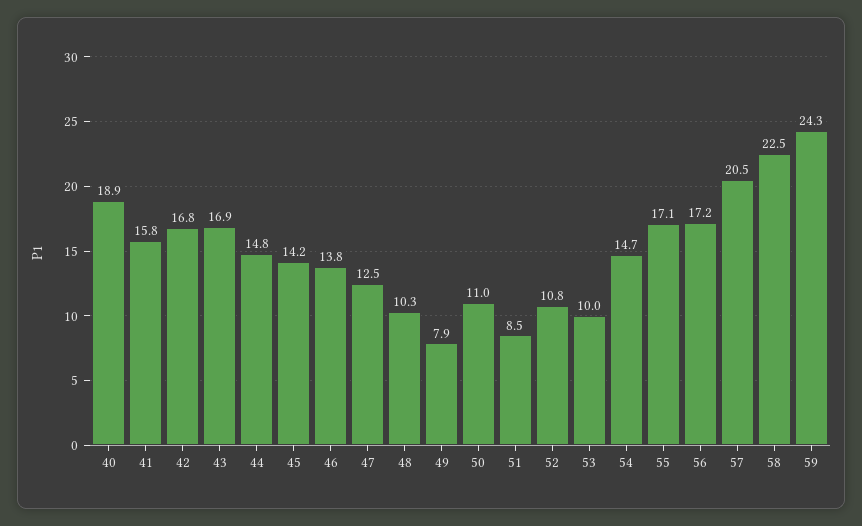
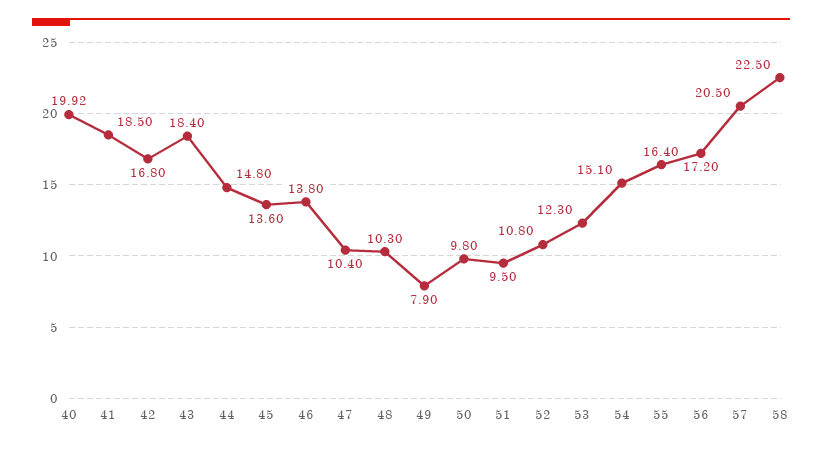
40: 18.9 -> 19.92
41: 15.8 -> 18.5
43: 16.9 -> 18.4
45: 14.2 -> 13.6
47: 12.5 -> 10.4
50: 11 -> 9.8
51: 8.5 -> 9.5
53: 10 -> 12.3
54: 14.7 -> 15.1
55: 17.1 -> 16.4
59: 24.3 -> none

